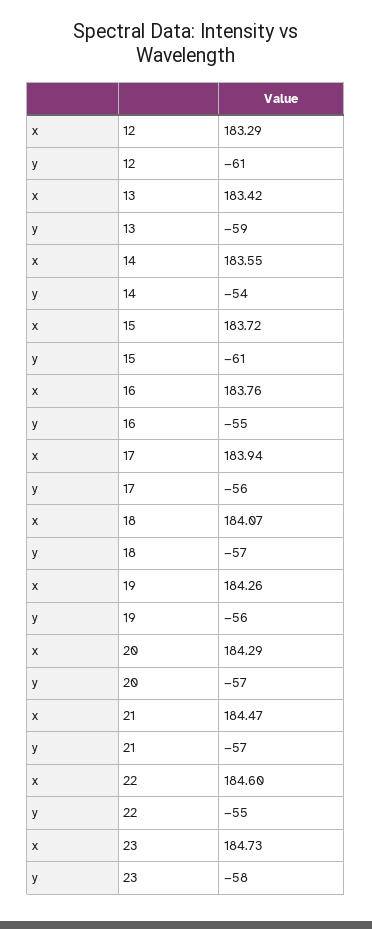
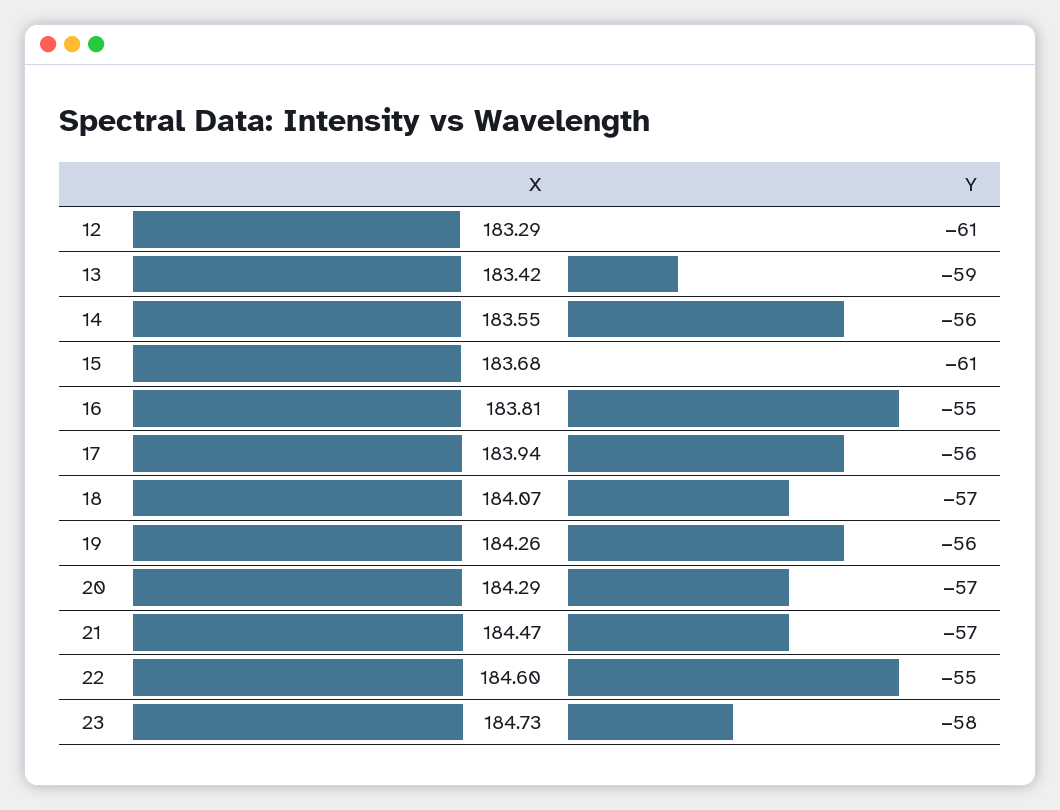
y, 14: -54 -> -56
x, 15: 183.72 -> 183.68
x, 16: 183.76 -> 183.81

